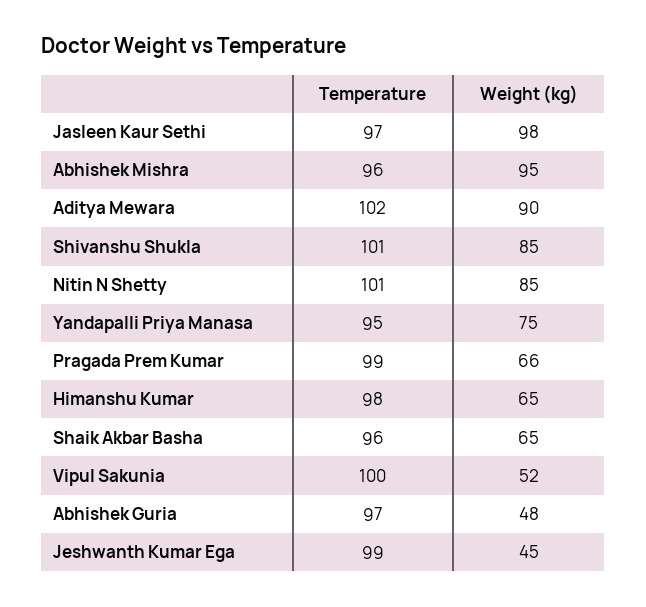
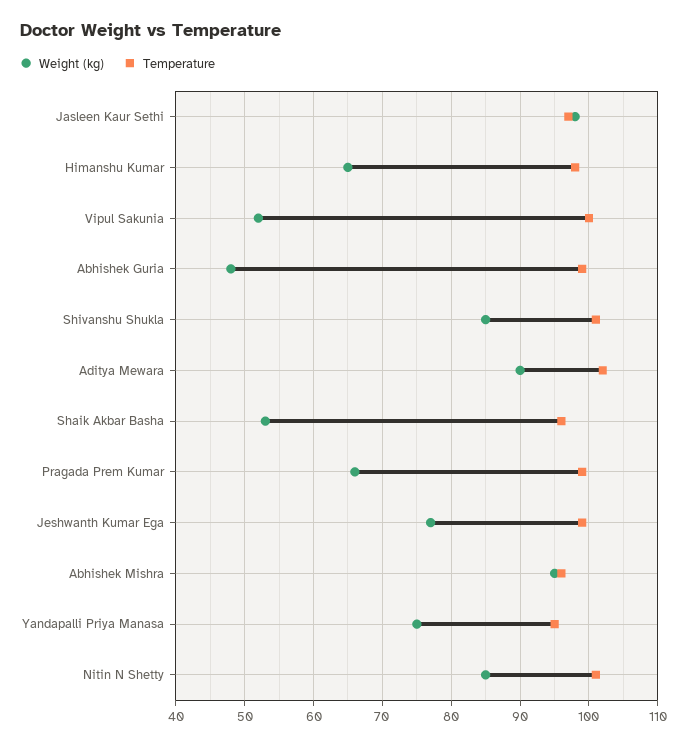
Weight (kg), Shaik Akbar Basha: 65 -> 53
Temperature, Abhishek Guria: 97 -> 99
Weight (kg), Jeshwanth Kumar Ega: 45 -> 77

